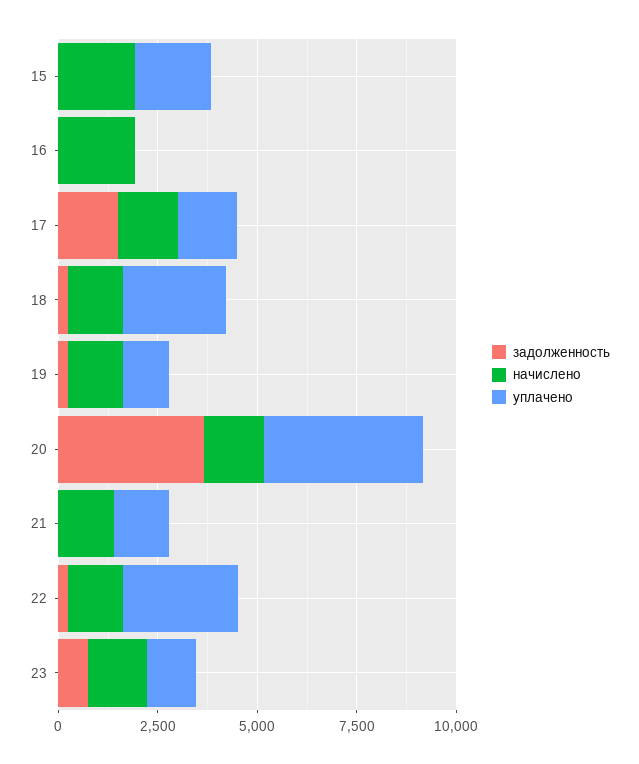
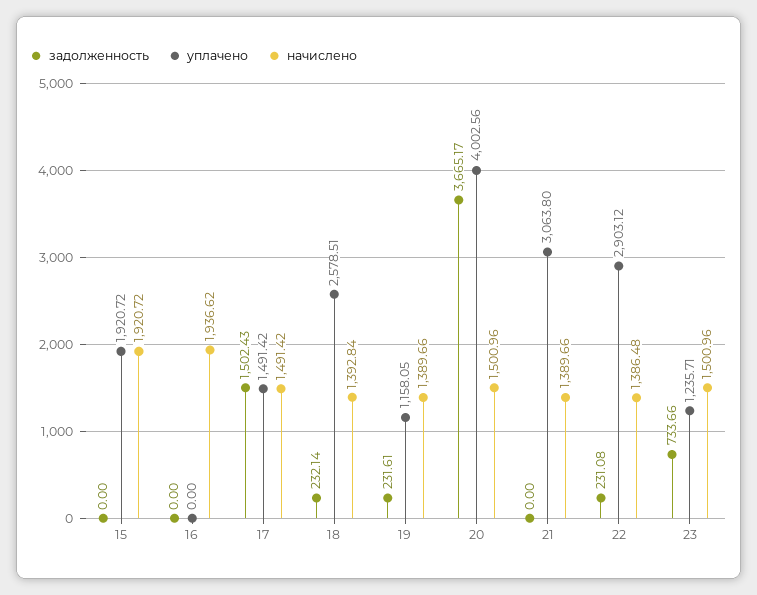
уплачено, 21: 1500 -> 3063.8

